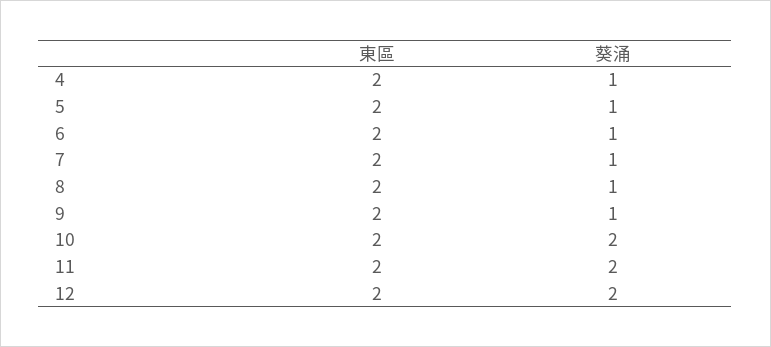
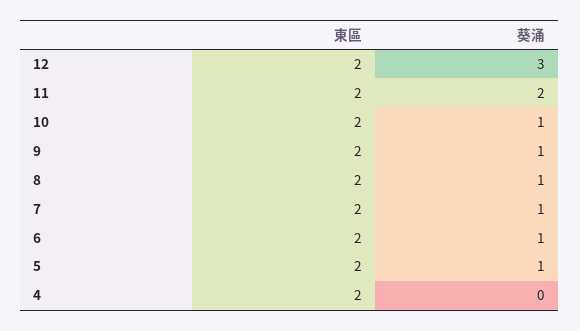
葵涌, 4: 1 -> 0
葵涌, 10: 2 -> 1
葵涌, 12: 2 -> 3

